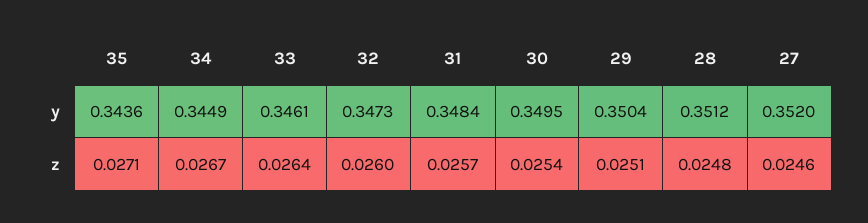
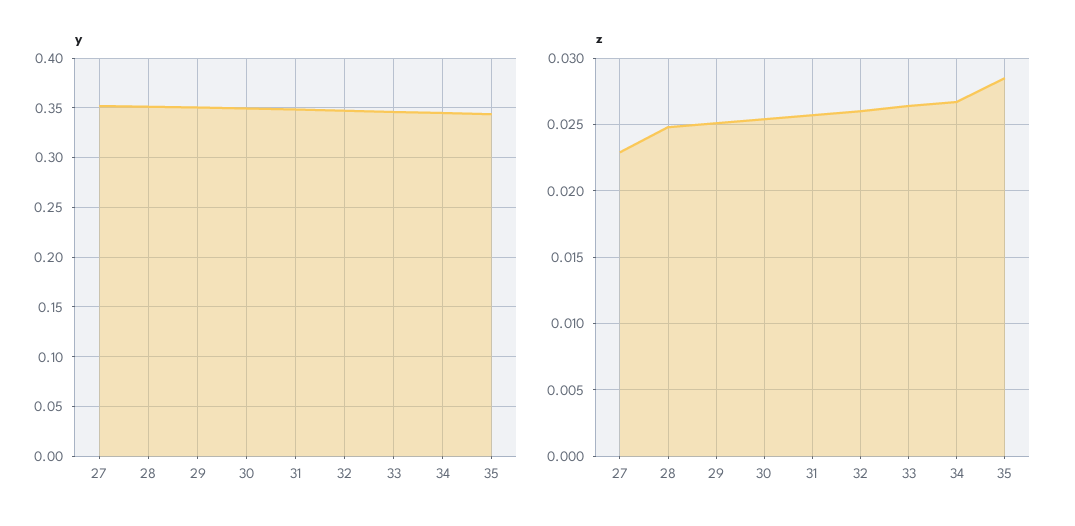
z, 35: 0.0271 -> 0.0285
z, 27: 0.0246 -> 0.023

